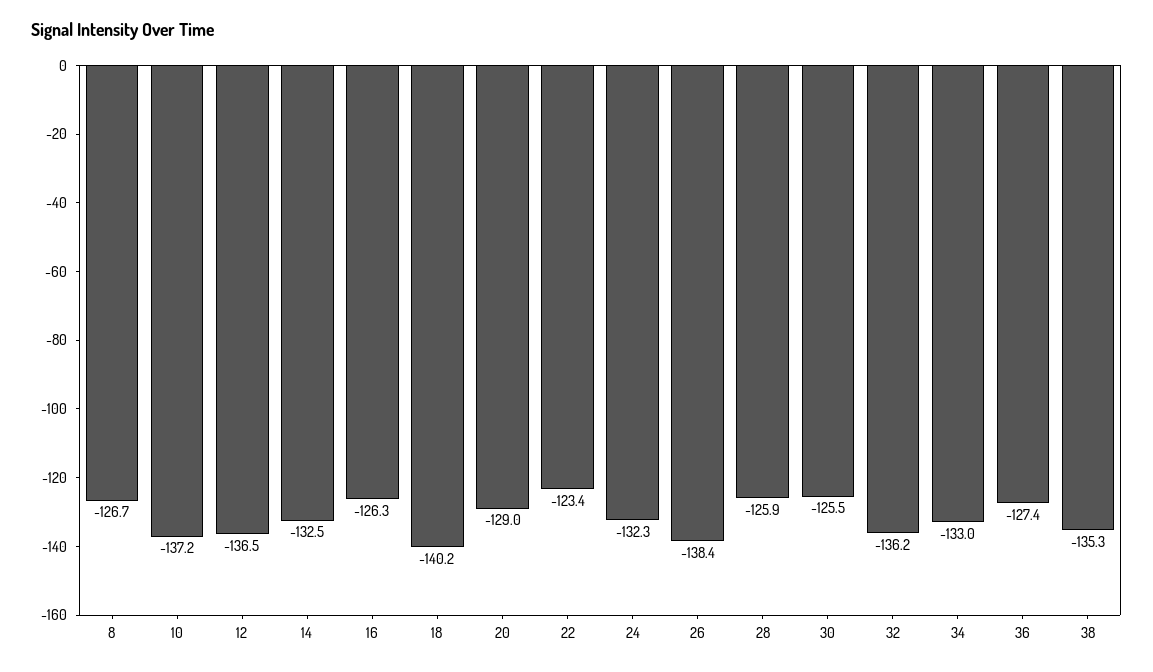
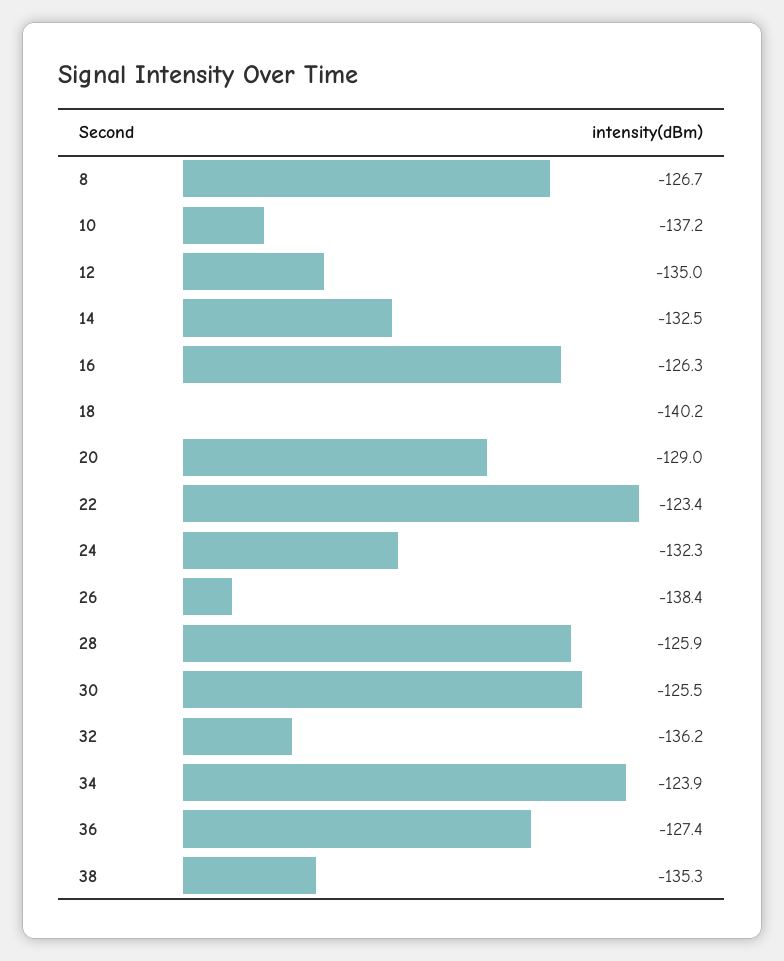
12: -136.5 -> -135
34: -133 -> -123.9

